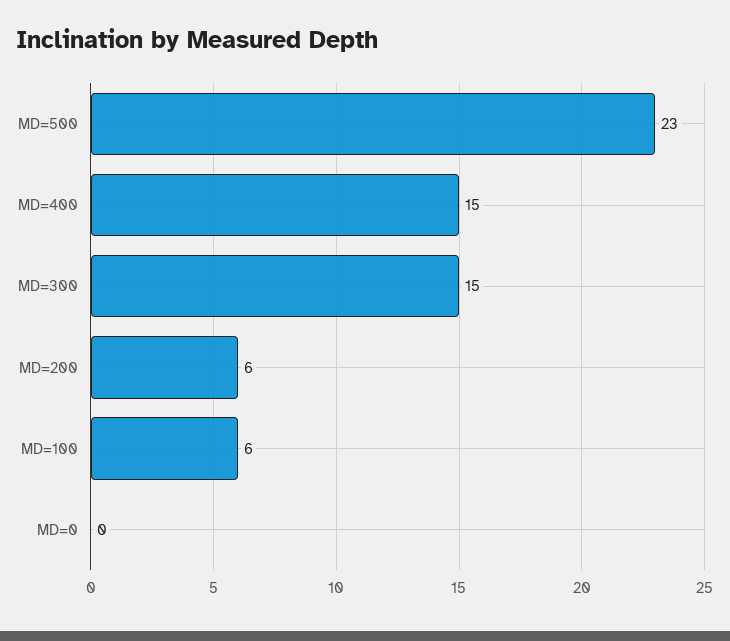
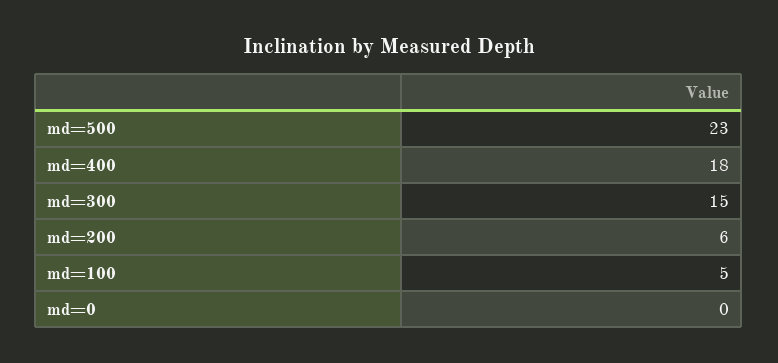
MD=400: 15 -> 18
MD=100: 6 -> 5

